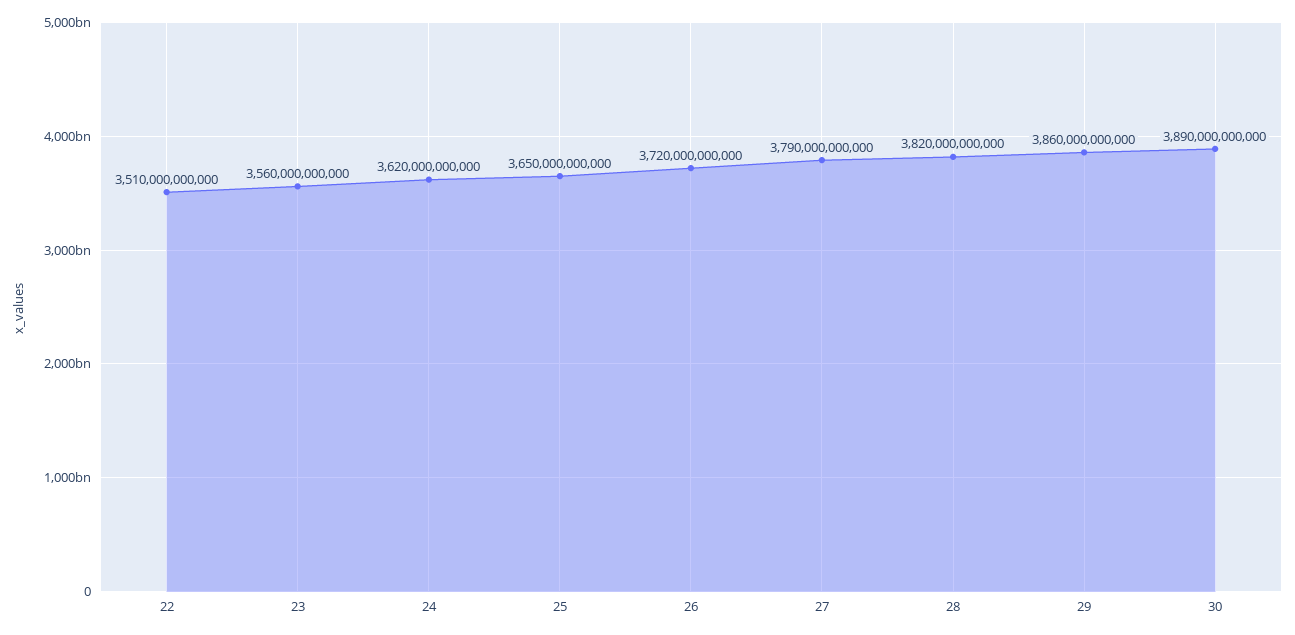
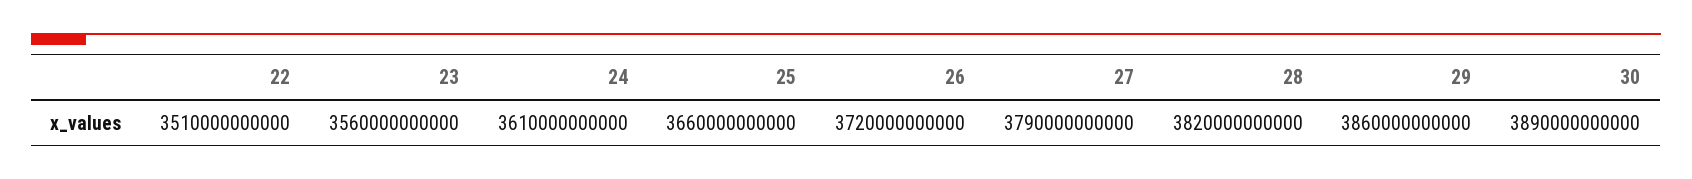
24: 3620000000000 -> 3610000000000
25: 3650000000000 -> 3660000000000

